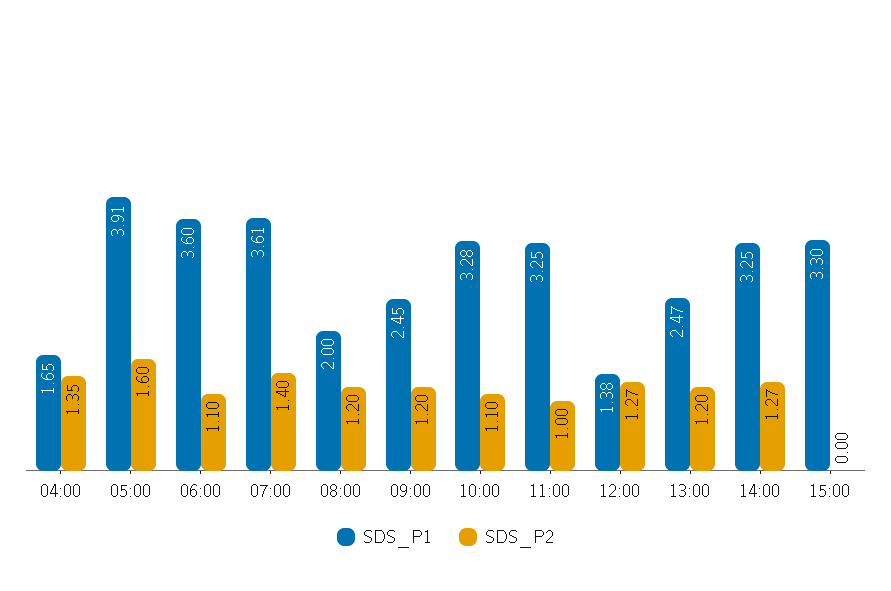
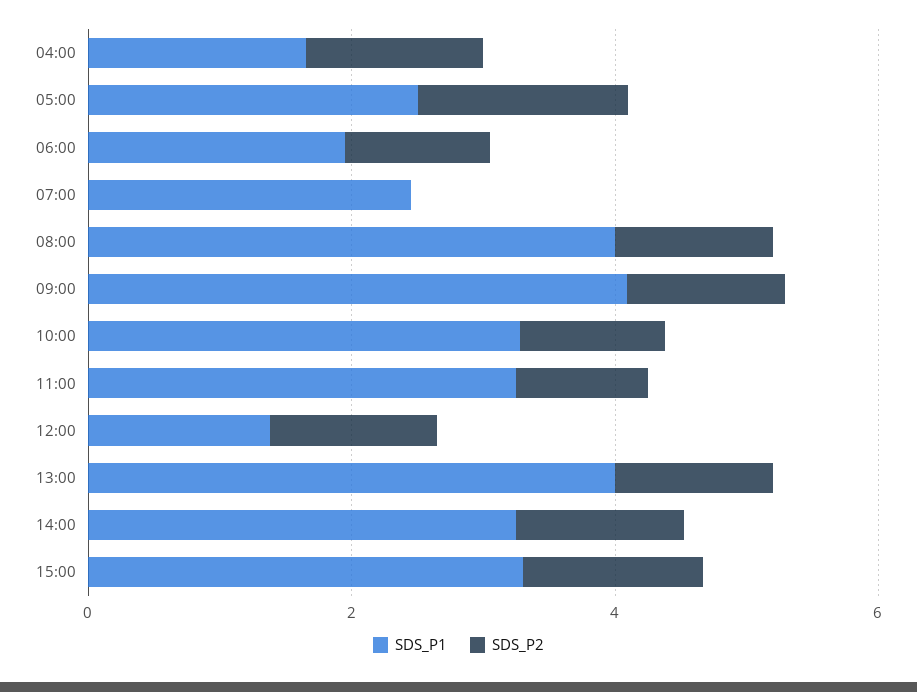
SDS_P1, 05:00: 3.91 -> 2.5
SDS_P1, 06:00: 3.6 -> 2
SDS_P1, 07:00: 3.61 -> 2.5
SDS_P2, 07:00: 1.4 -> 0
SDS_P1, 08:00: 2 -> 4
SDS_P1, 09:00: 2.45 -> 4
SDS_P1, 13:00: 2.47 -> 4
SDS_P2, 15:00: 0 -> 1.5

